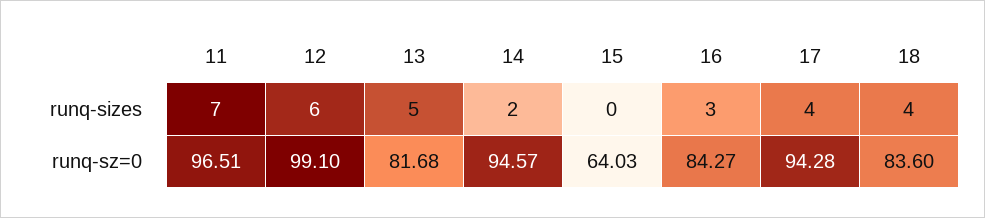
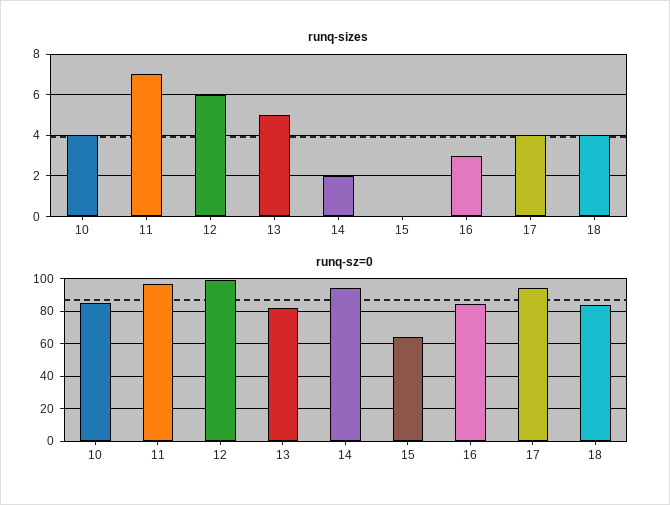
runq-sizes, 10: none -> 4
runq-sz=0, 10: none -> 85

